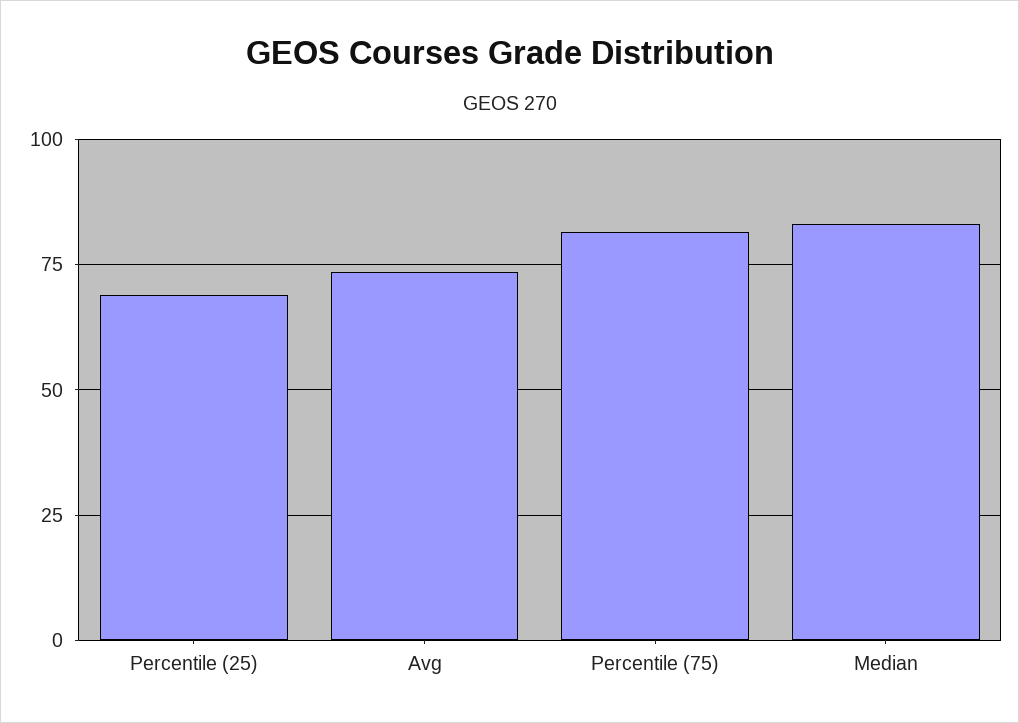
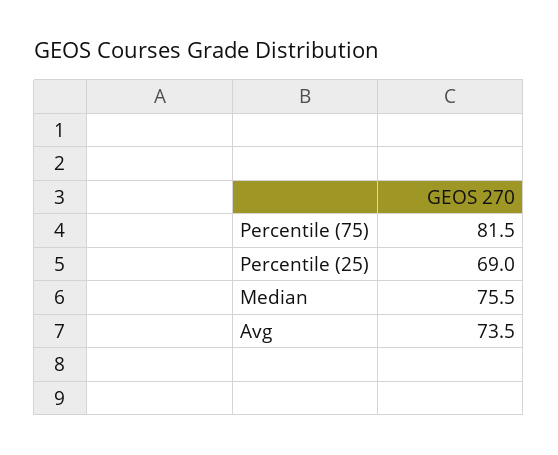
Median: 82.5 -> 75.5

